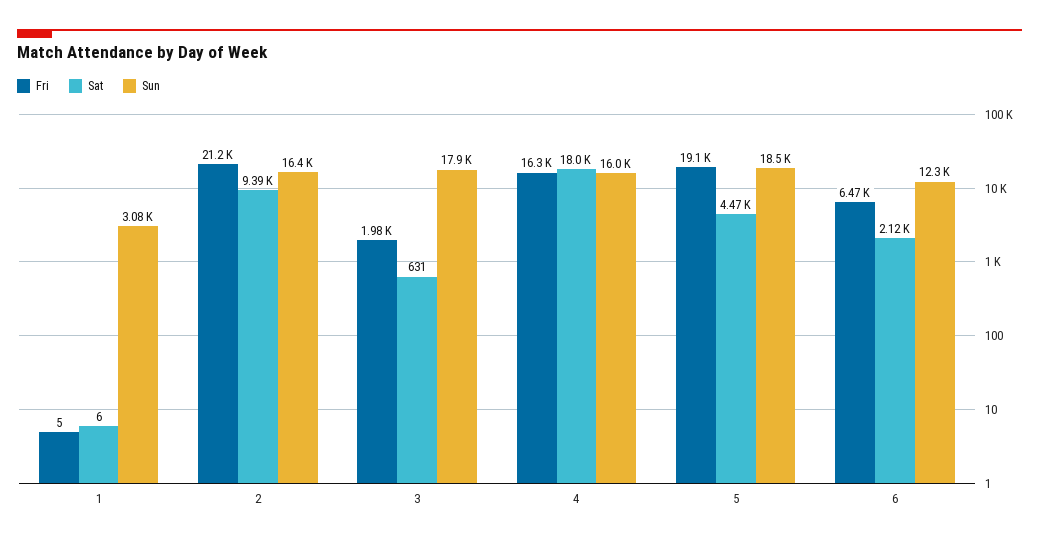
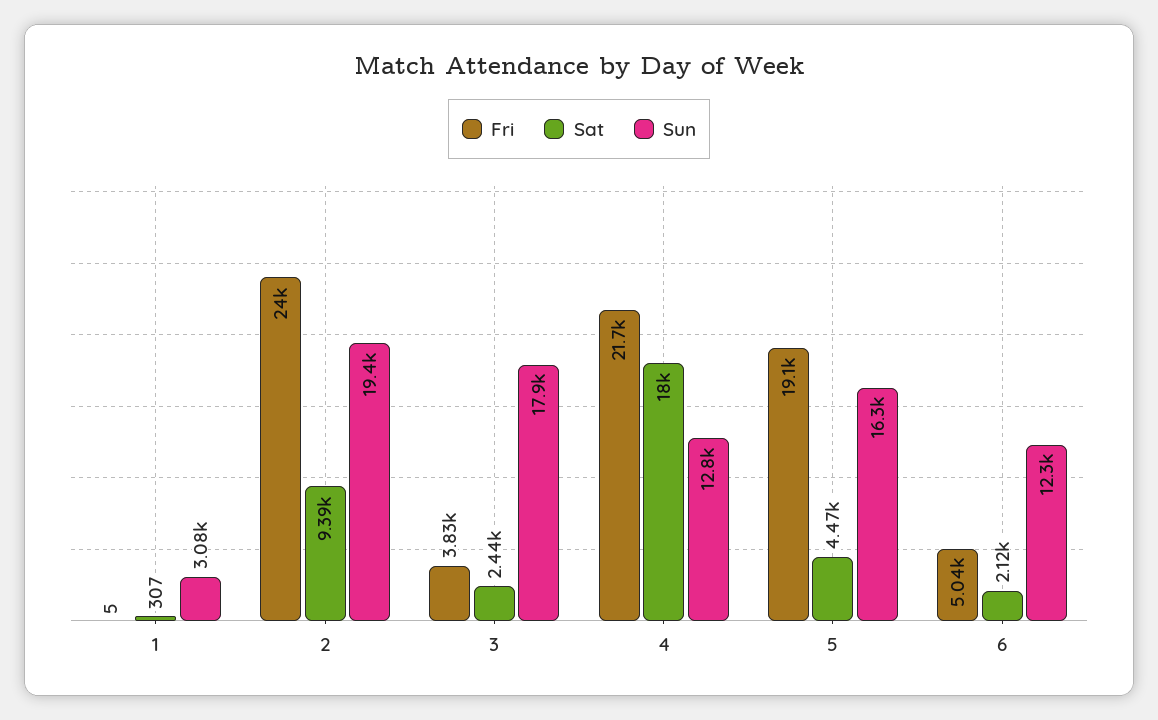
Sat, 1: 6 -> 307
Fri, 2: 21200 -> 24000
Sun, 2: 16400 -> 19400
Fri, 3: 1980 -> 3830
Sat, 3: 631 -> 2440
Fri, 4: 16300 -> 21700
Sun, 4: 16000 -> 12800
Sun, 5: 18500 -> 16300
Fri, 6: 6470 -> 5040

